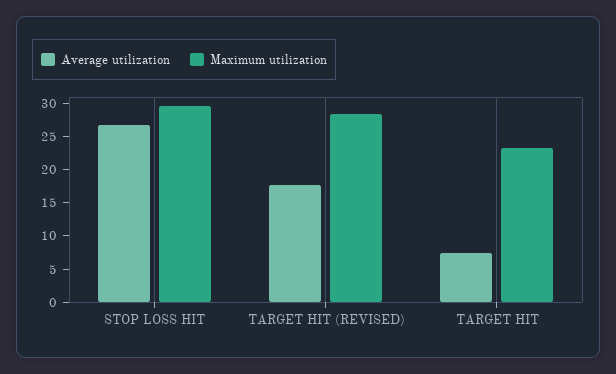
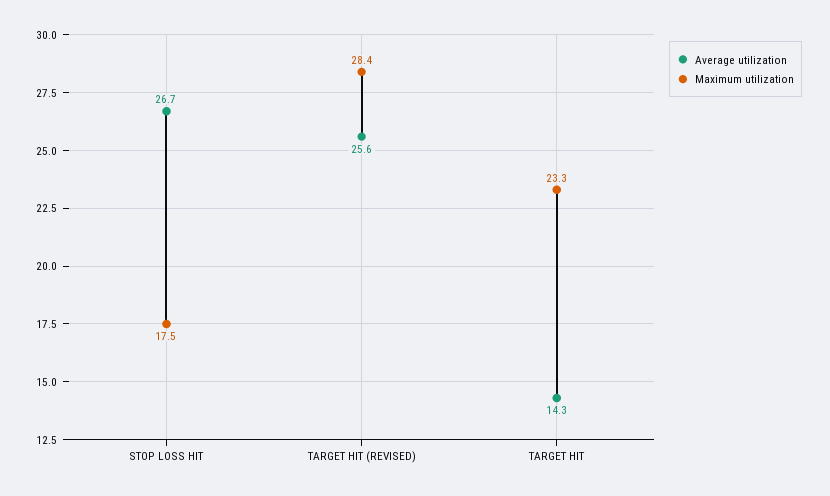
Maximum utilization, STOP LOSS HIT: 30 -> 17.5
Average utilization, TARGET HIT (REVISED): 17.5 -> 25.6
Average utilization, TARGET HIT: 7.5 -> 14.3

